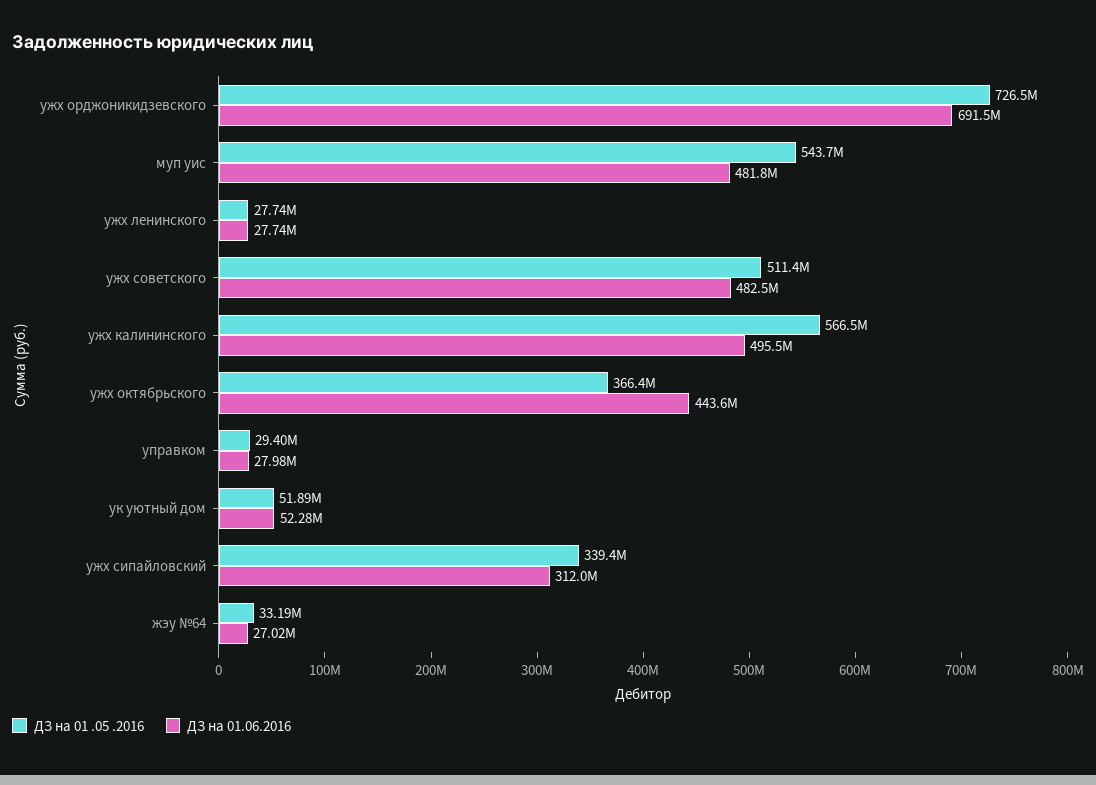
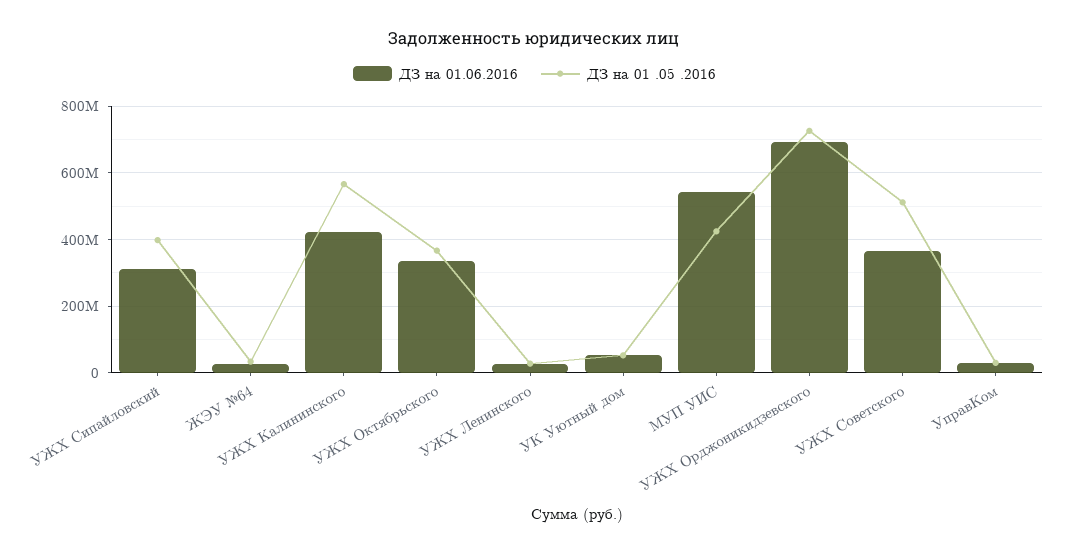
ДЗ на 01 .05 .2016, муп уис: 543700000 -> 420000000
ДЗ на 01.06.2016, муп уис: 481800000 -> 540000000
ДЗ на 01.06.2016, ужх советского: 482500000 -> 360000000
ДЗ на 01.06.2016, ужх калининского: 495500000 -> 420000000
ДЗ на 01.06.2016, ужх октябрьского: 443600000 -> 340000000
ДЗ на 01 .05 .2016, ужх сипайловский: 339400000 -> 400000000

